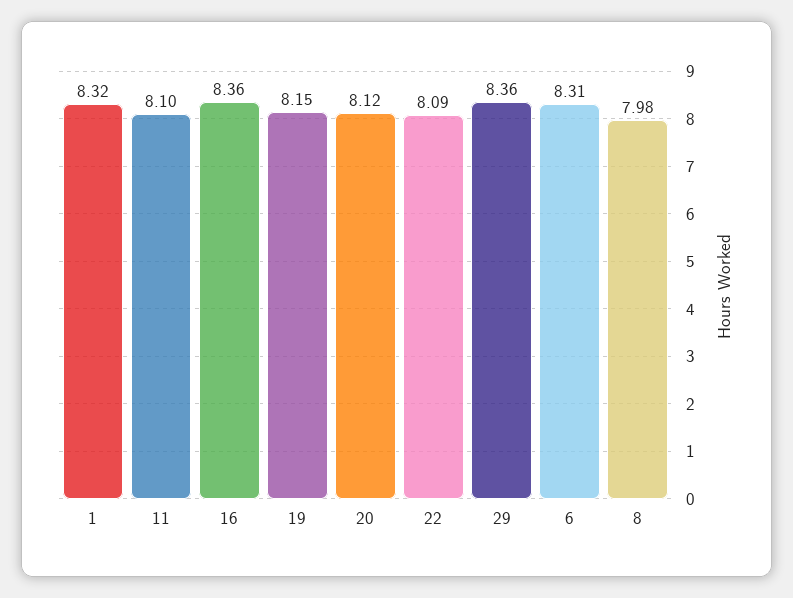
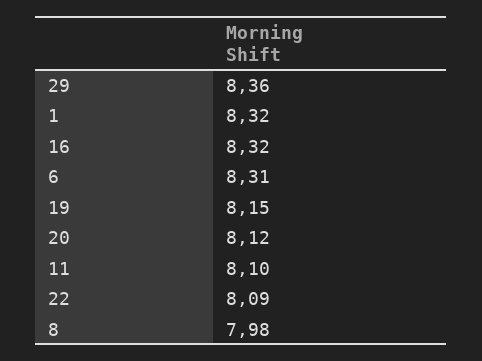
16: 8.36 -> 8.32

